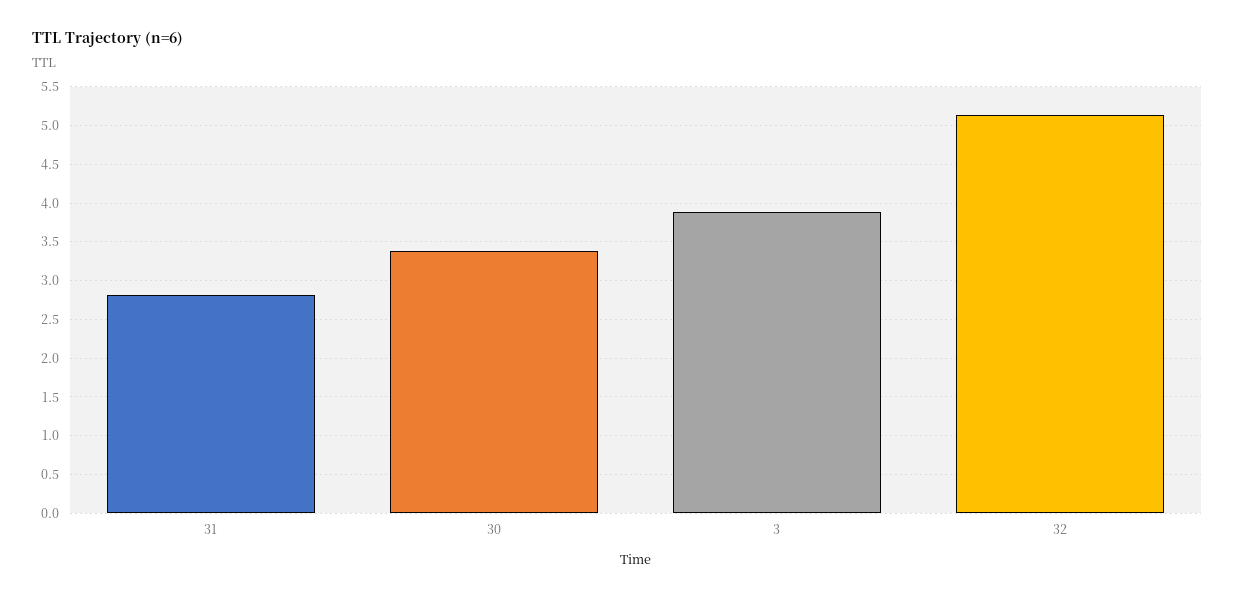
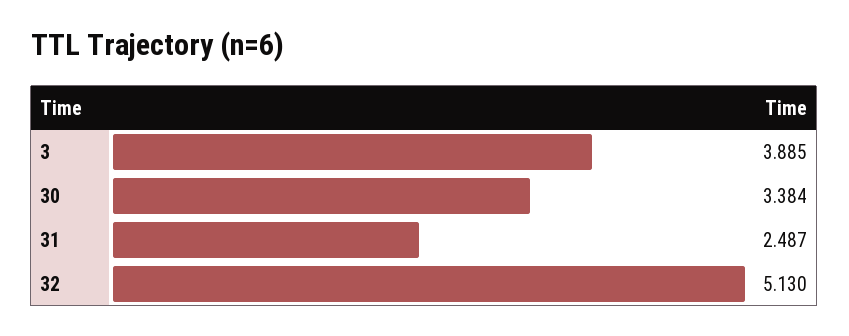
31: 2.8 -> 2.487

